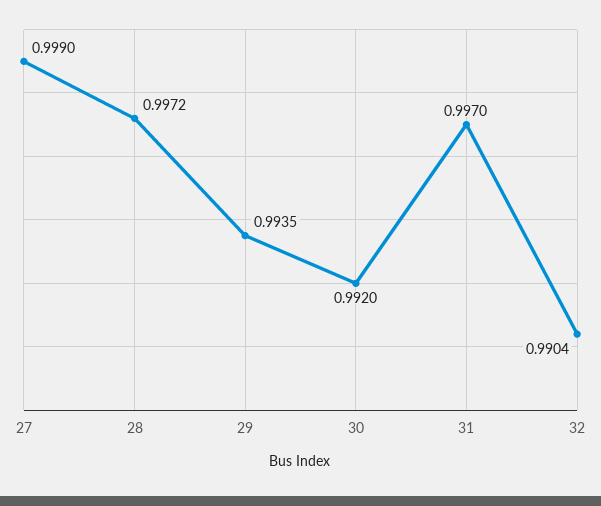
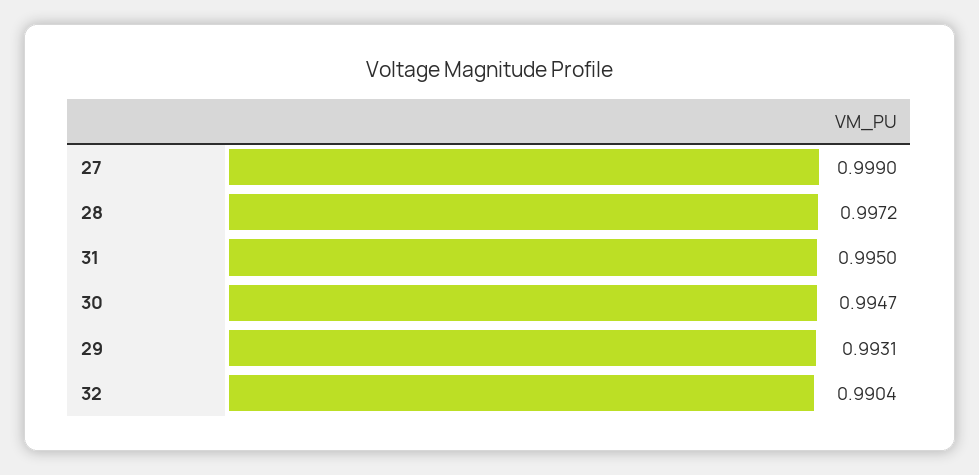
29: 0.9935 -> 0.9931
30: 0.992 -> 0.9947
31: 0.997 -> 0.995

